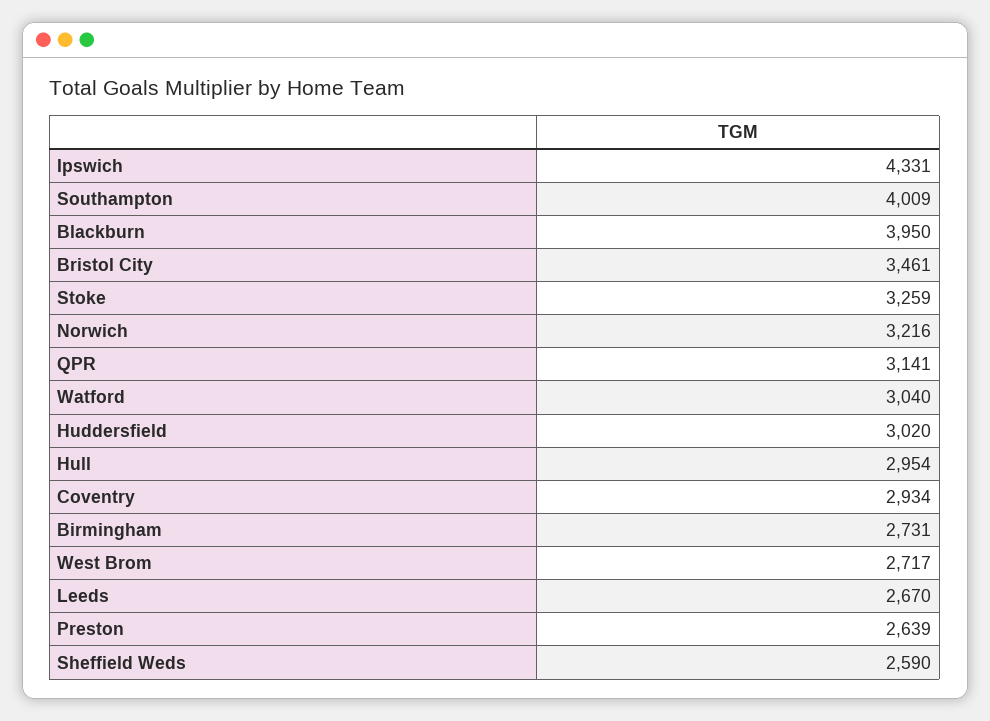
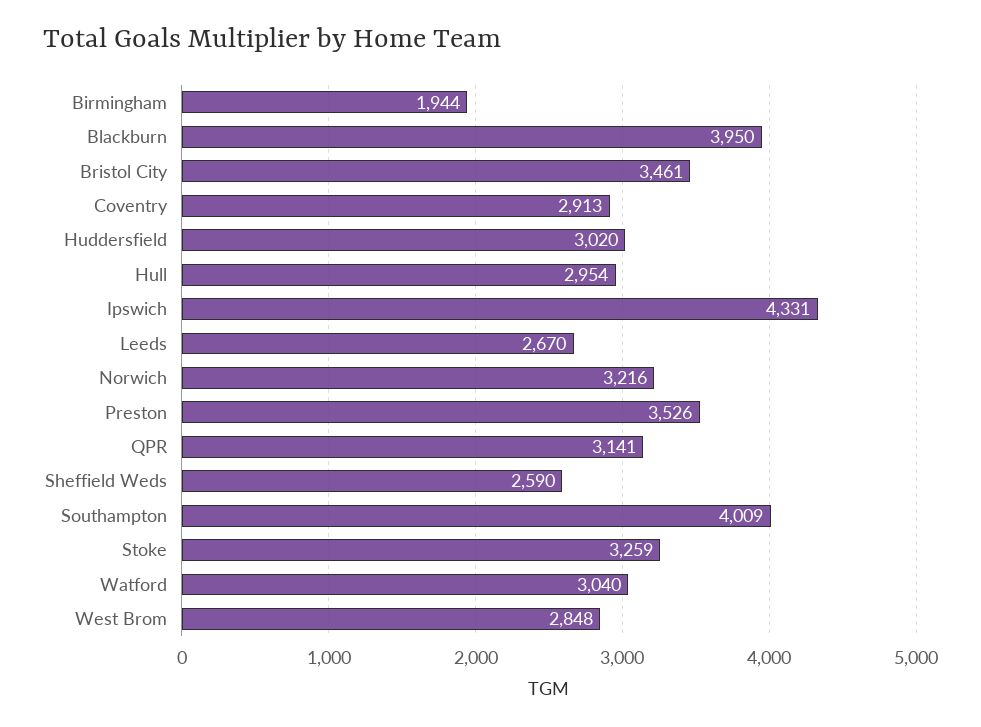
Coventry: 2934 -> 2913
Birmingham: 2731 -> 1944
West Brom: 2717 -> 2848
Preston: 2639 -> 3526

